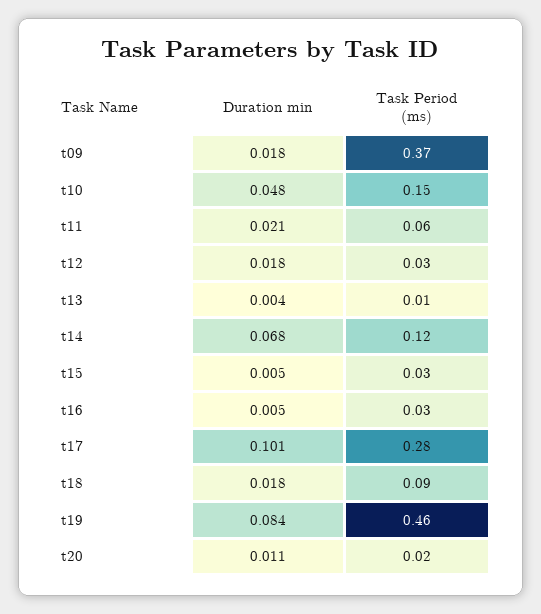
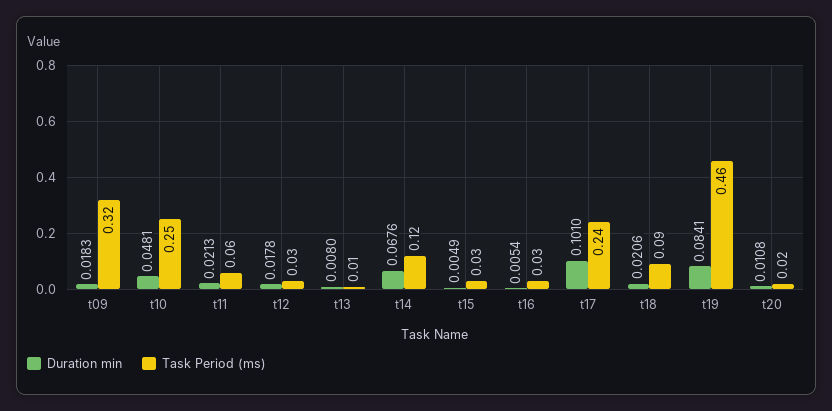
Task Period (ms), t09: 0.37 -> 0.32
Task Period (ms), t10: 0.15 -> 0.25
Duration min, t13: 0.004 -> 0.008
Task Period (ms), t17: 0.28 -> 0.24
Duration min, t18: 0.018 -> 0.0206

